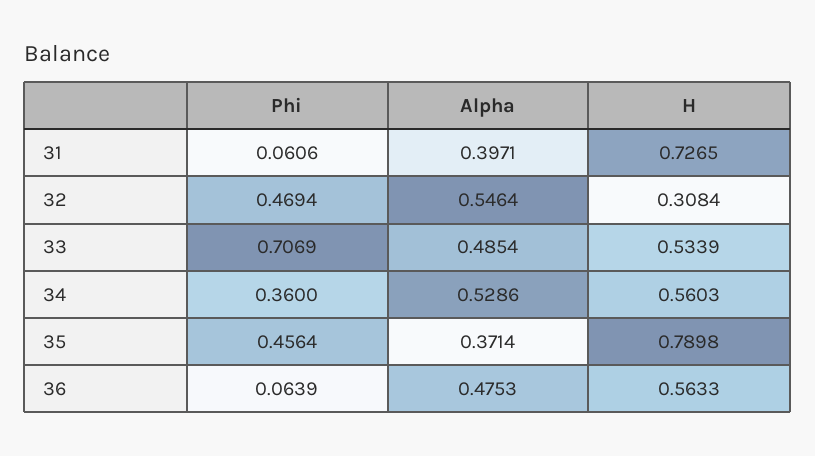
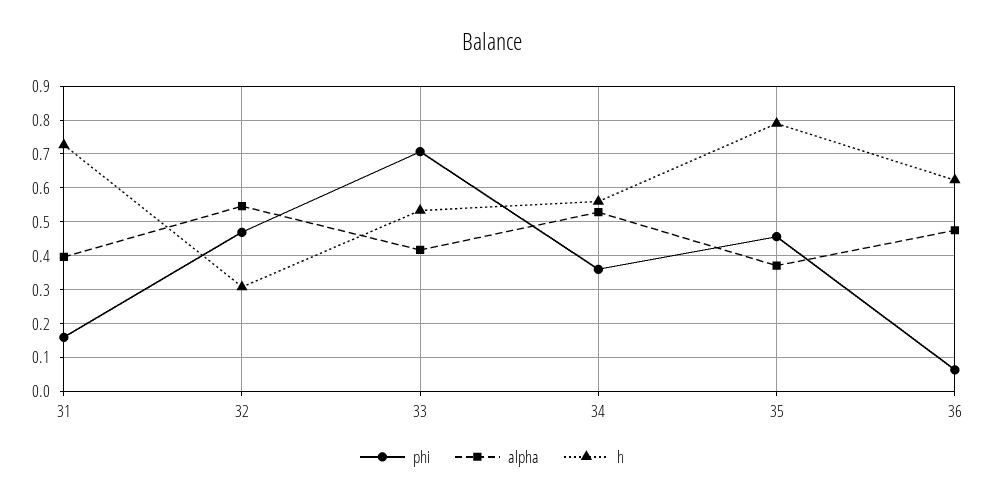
Phi, 31: 0.0606 -> 0.16
Alpha, 33: 0.4854 -> 0.42
H, 36: 0.5633 -> 0.62

